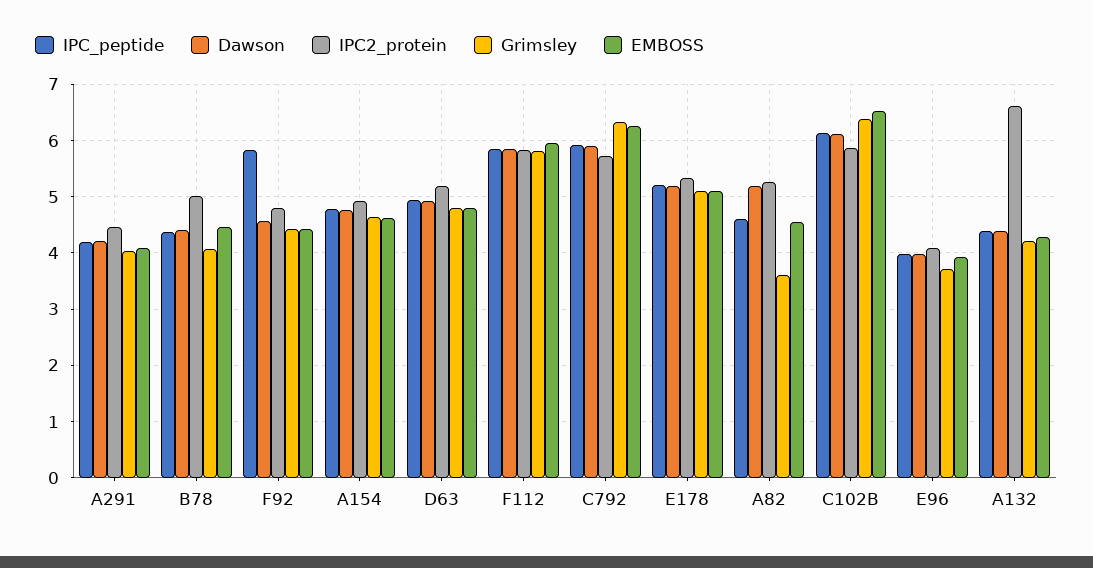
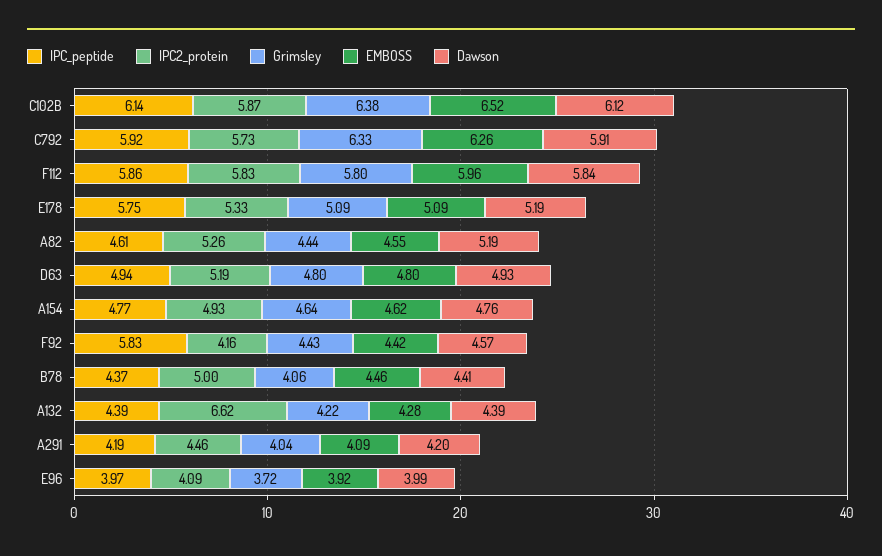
IPC2_protein, F92: 4.8 -> 4.16
IPC_peptide, E178: 5.2 -> 5.75
Grimsley, A82: 3.6 -> 4.44

